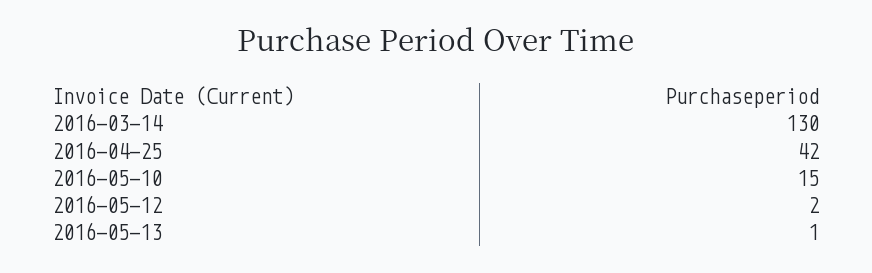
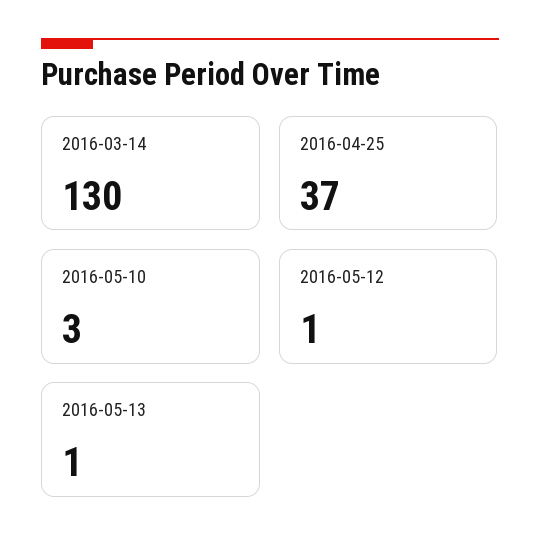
2016-04-25: 42 -> 37
2016-05-10: 15 -> 3
2016-05-12: 2 -> 1

